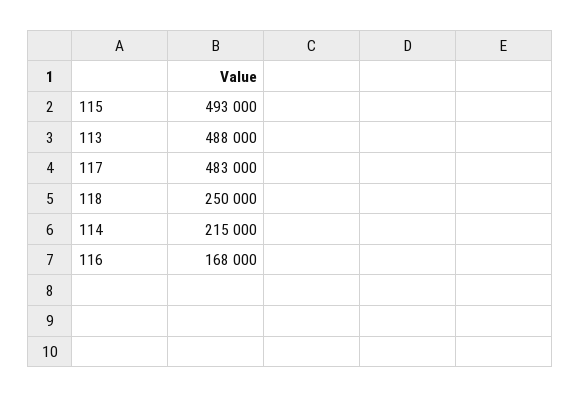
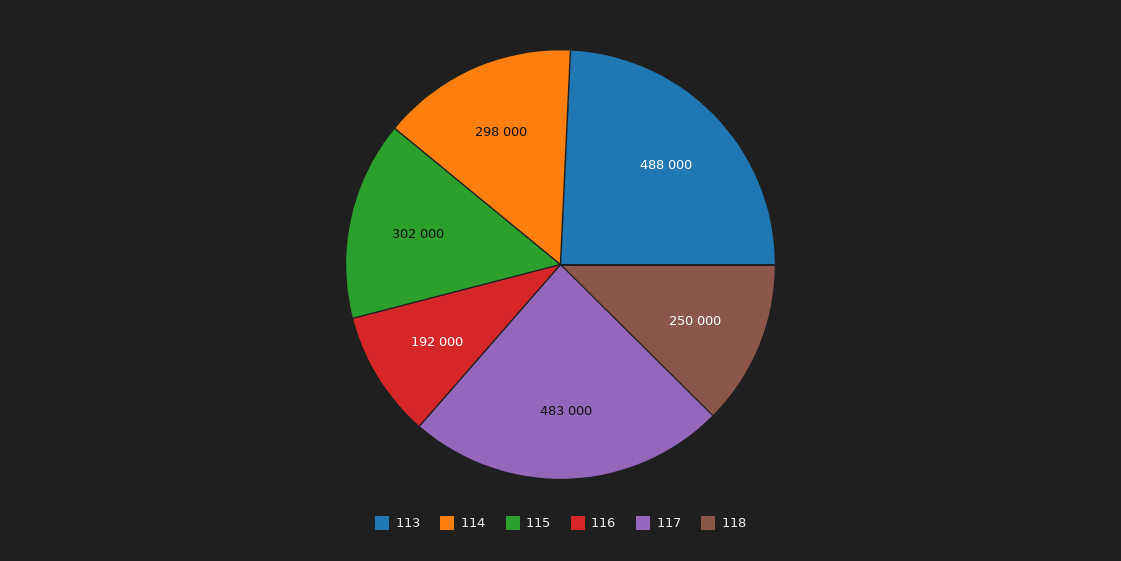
115: 493000 -> 302000
114: 215000 -> 298000
116: 168000 -> 192000

